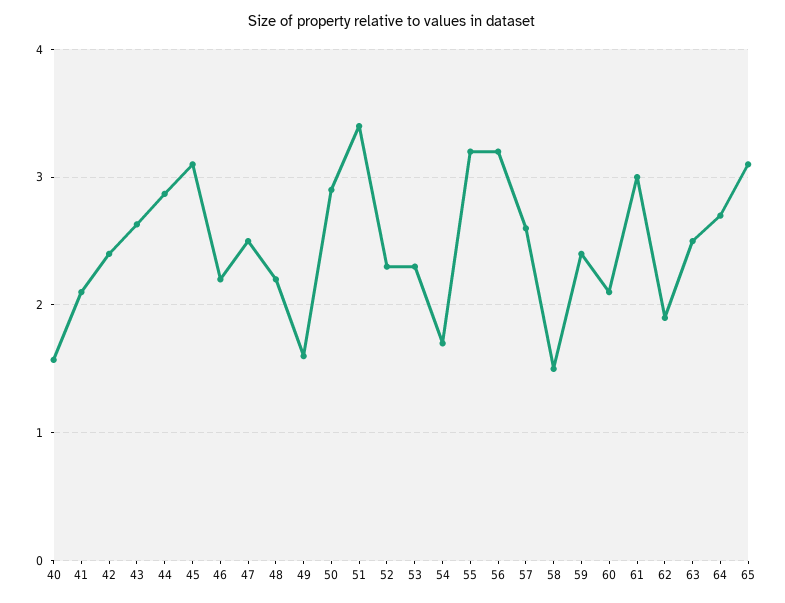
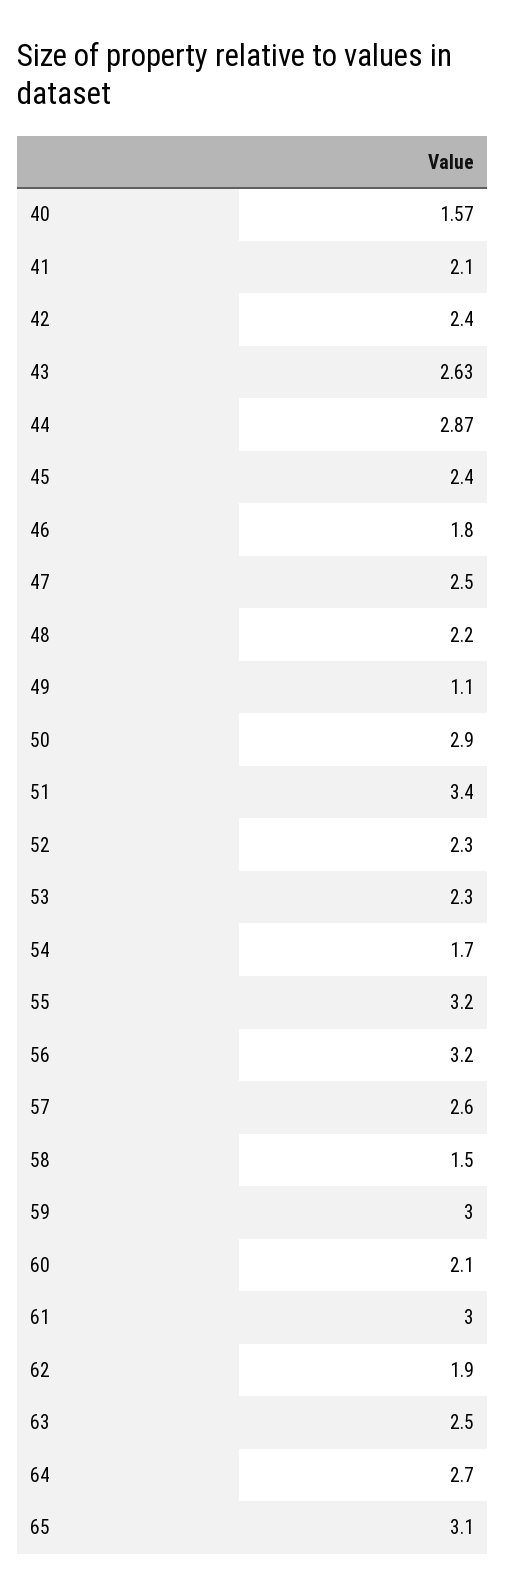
45: 3.1 -> 2.4
46: 2.2 -> 1.8
49: 1.6 -> 1.1
59: 2.4 -> 3

